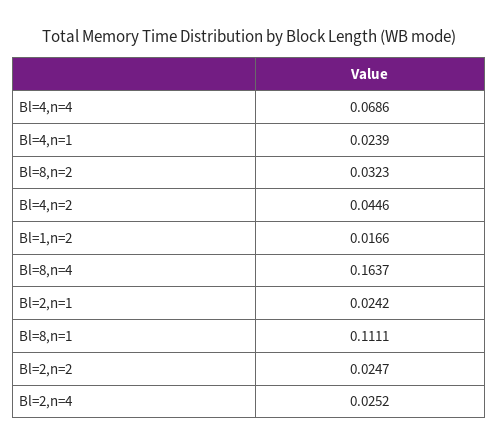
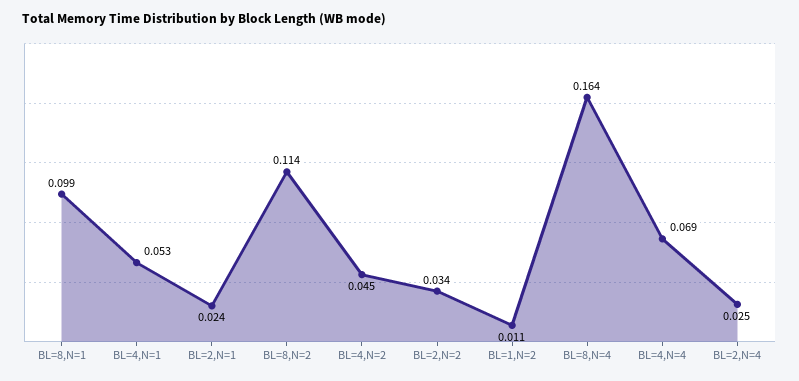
Bl=4,n=1: 0.0239 -> 0.053
Bl=8,n=2: 0.0323 -> 0.114
Bl=1,n=2: 0.0166 -> 0.011
Bl=8,n=1: 0.1111 -> 0.099
Bl=2,n=2: 0.0247 -> 0.034

